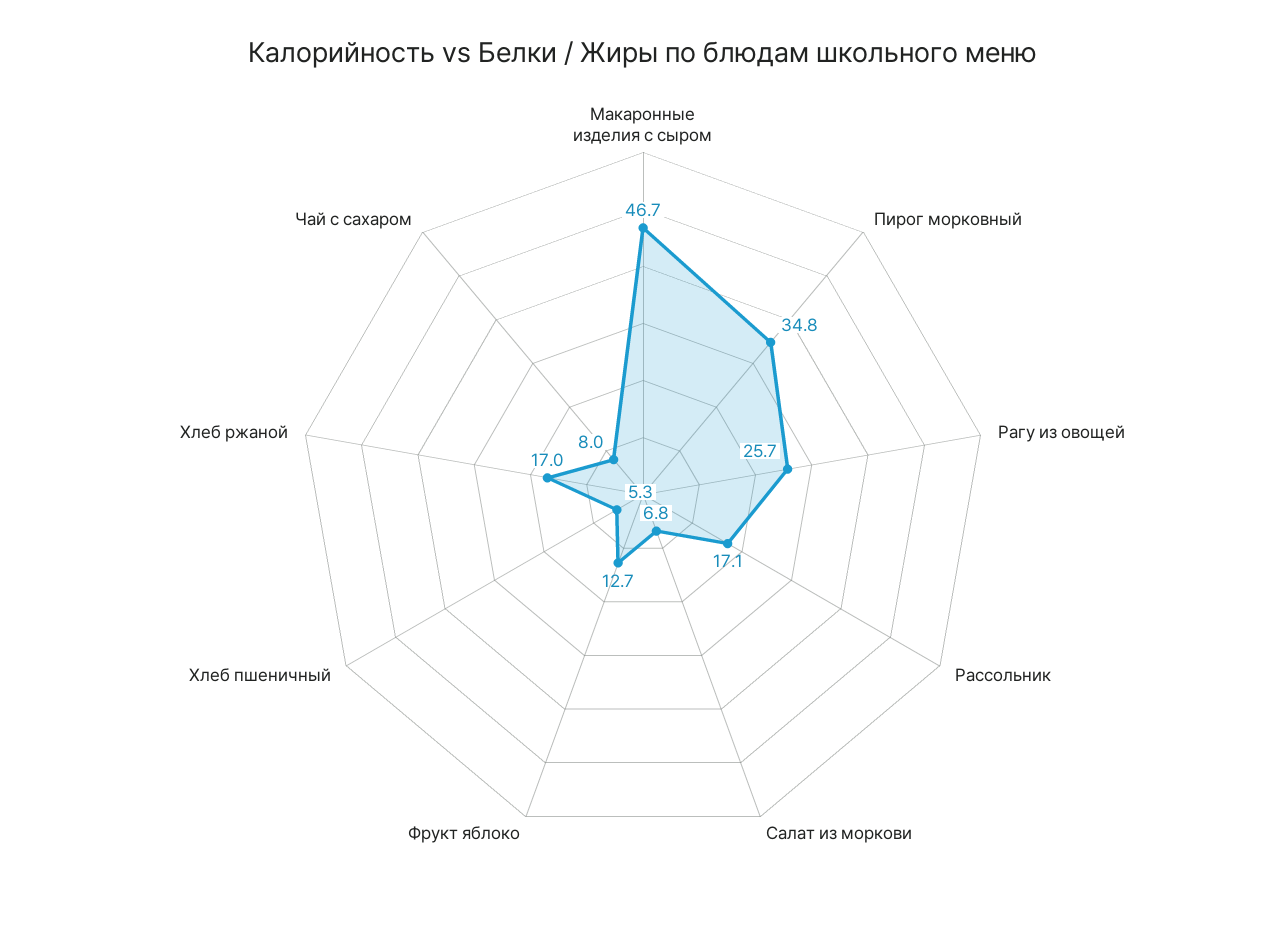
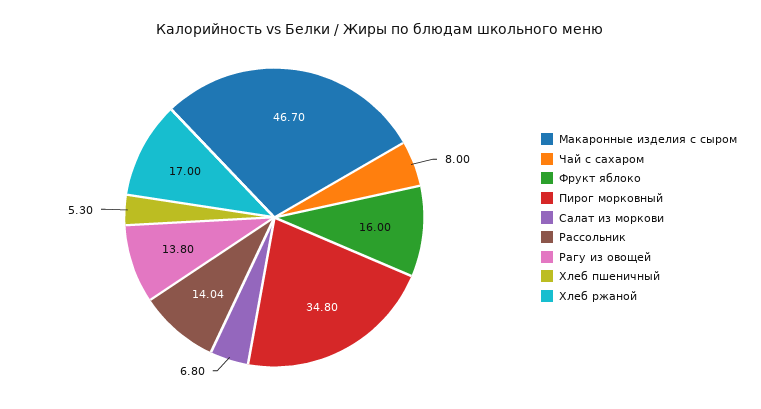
Рагу из овощей: 25.7 -> 13.8
Рассольник: 17.1 -> 14.04
Фрукт яблоко: 12.7 -> 16

